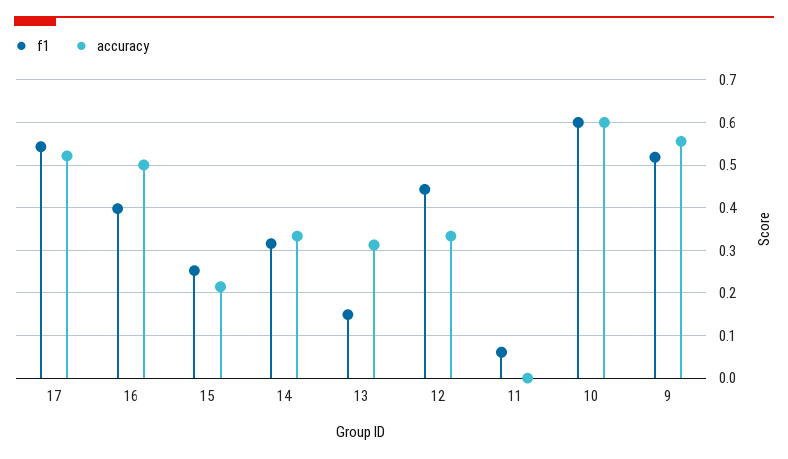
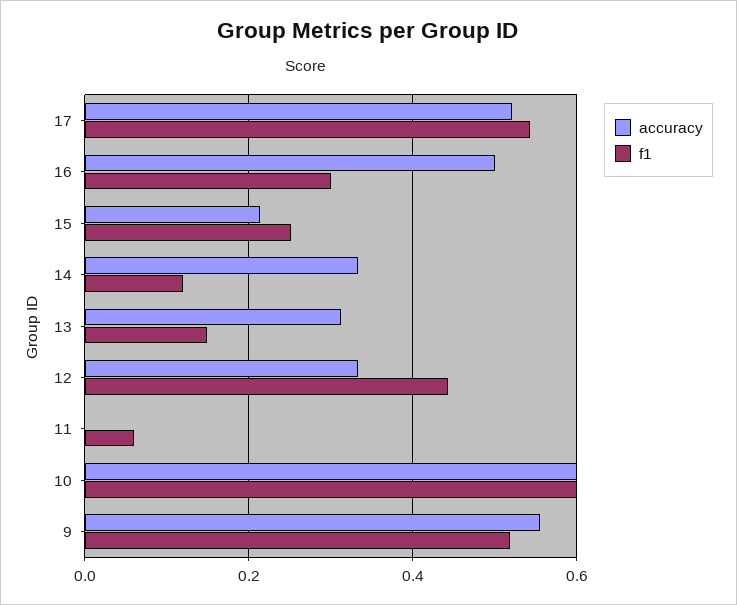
f1, 16: 0.4 -> 0.3
f1, 14: 0.32 -> 0.12

